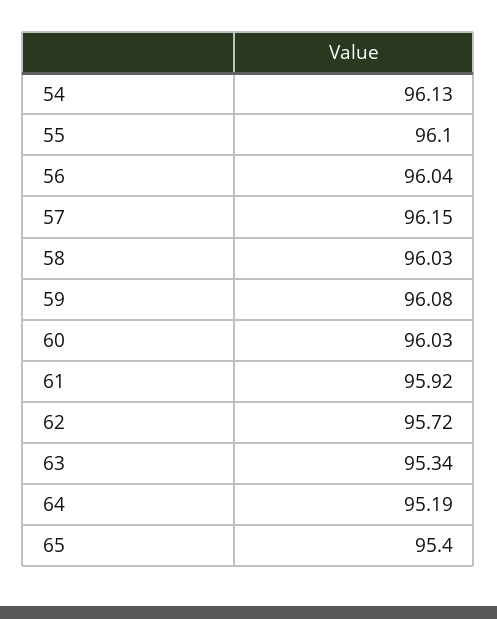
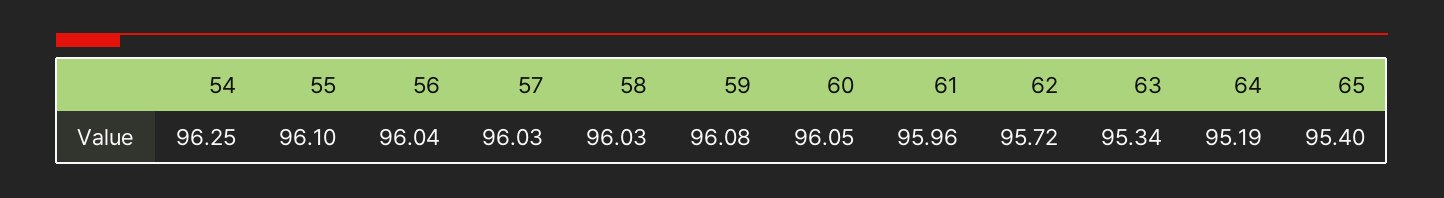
54: 96.13 -> 96.25
57: 96.15 -> 96.03
60: 96.03 -> 96.05
61: 95.92 -> 95.96

